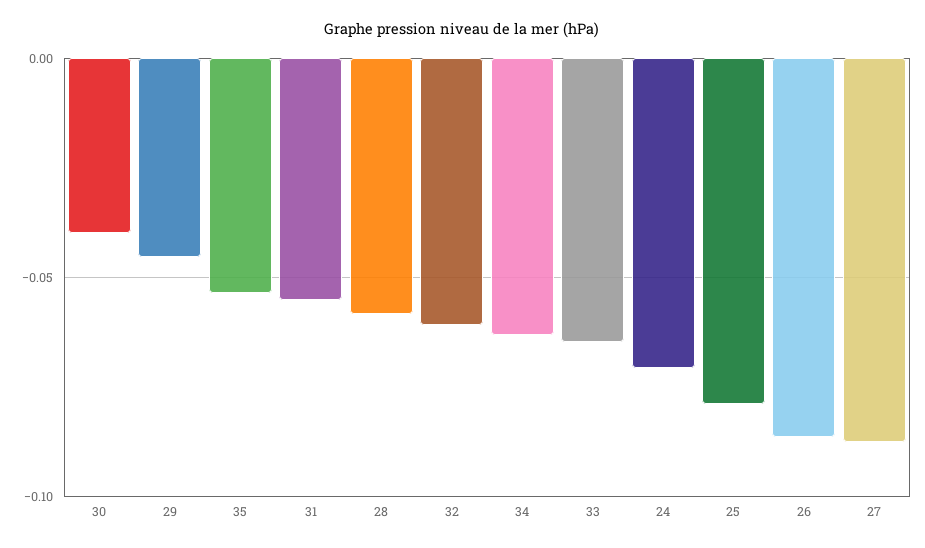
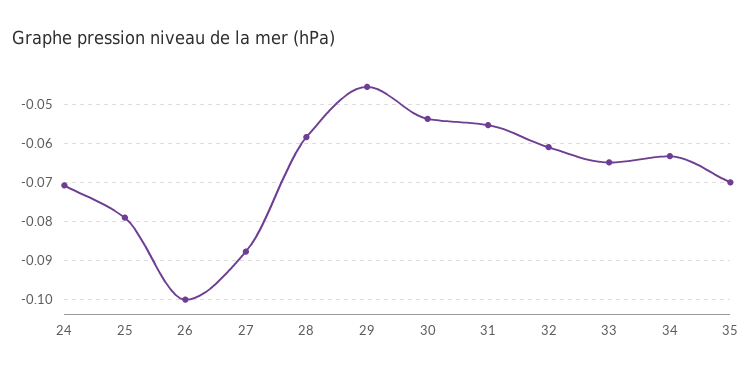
30: -0.04 -> -0.054
35: -0.055 -> -0.07
26: -0.085 -> -0.1

